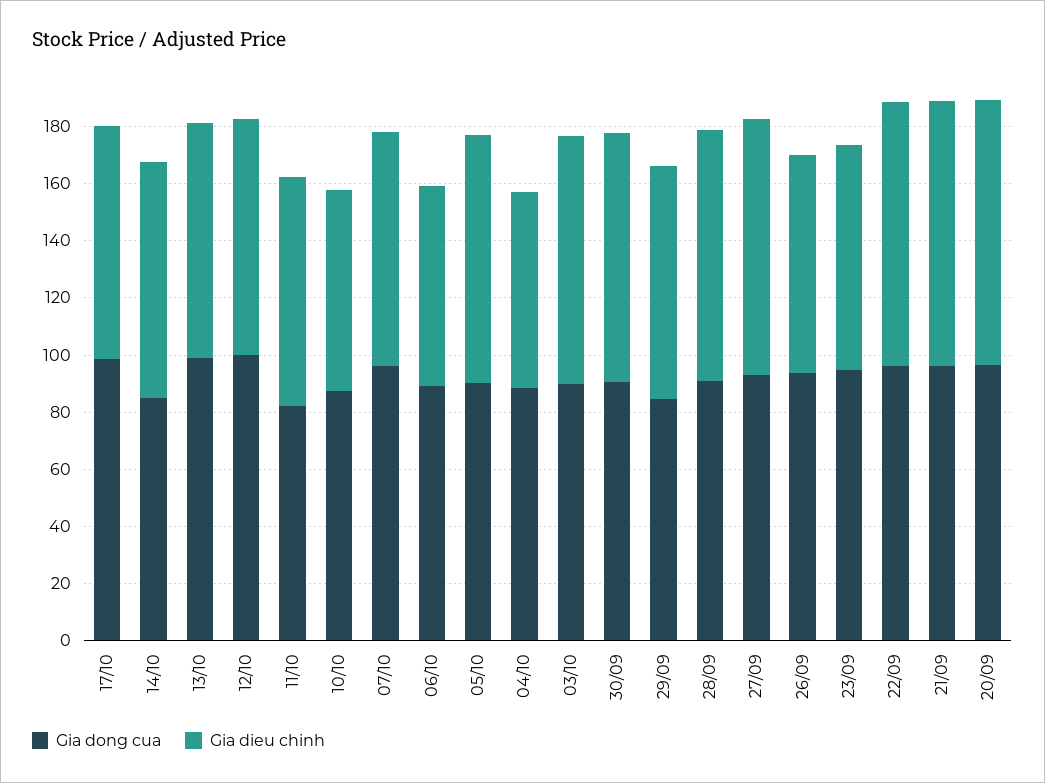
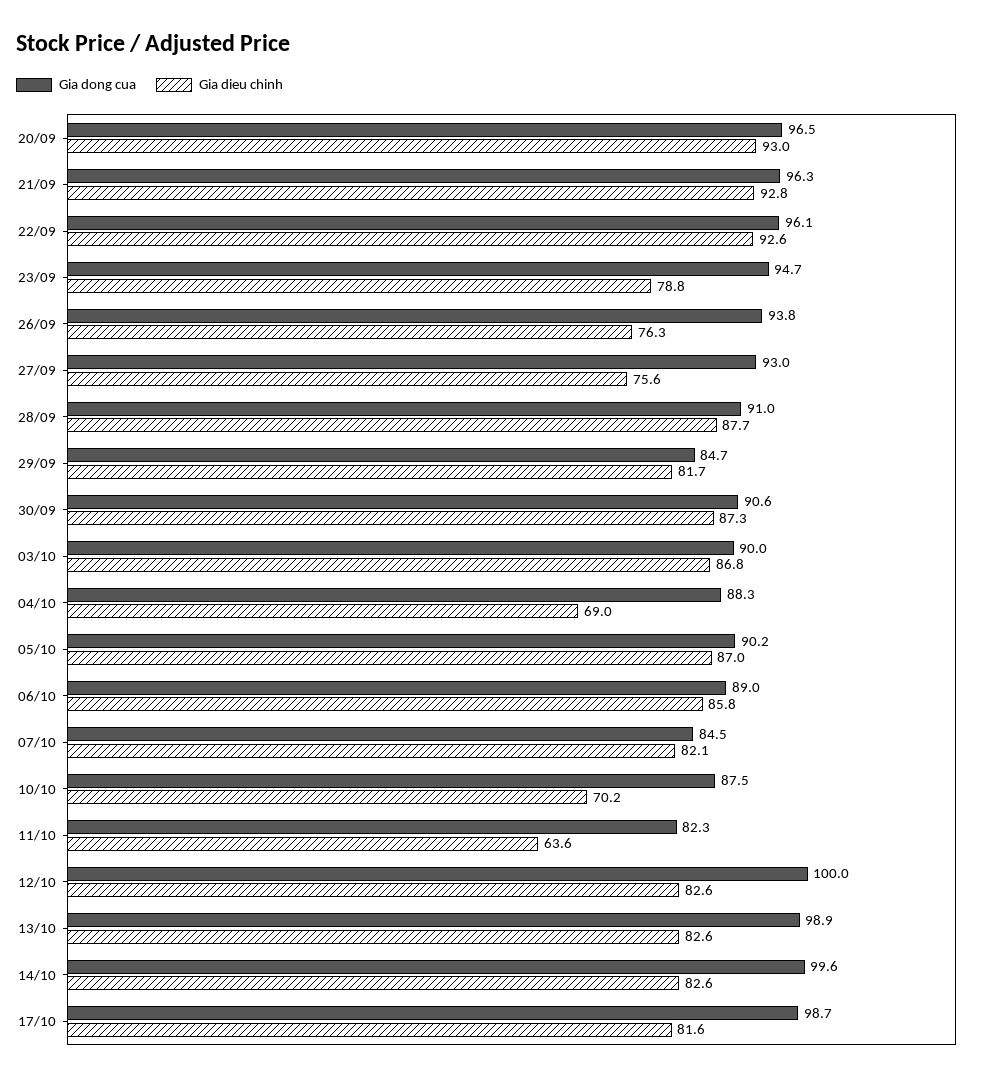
Gia dong cua, 14/10: 85 -> 99.6
Gia dieu chinh, 11/10: 80 -> 63.6
Gia dong cua, 07/10: 95 -> 84.5
Gia dieu chinh, 06/10: 70 -> 85.8
Gia dieu chinh, 27/09: 90 -> 75.6

